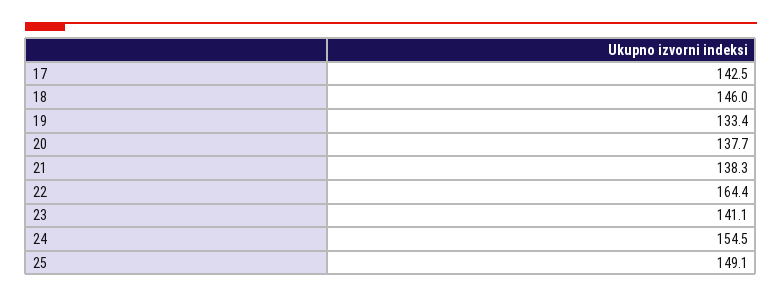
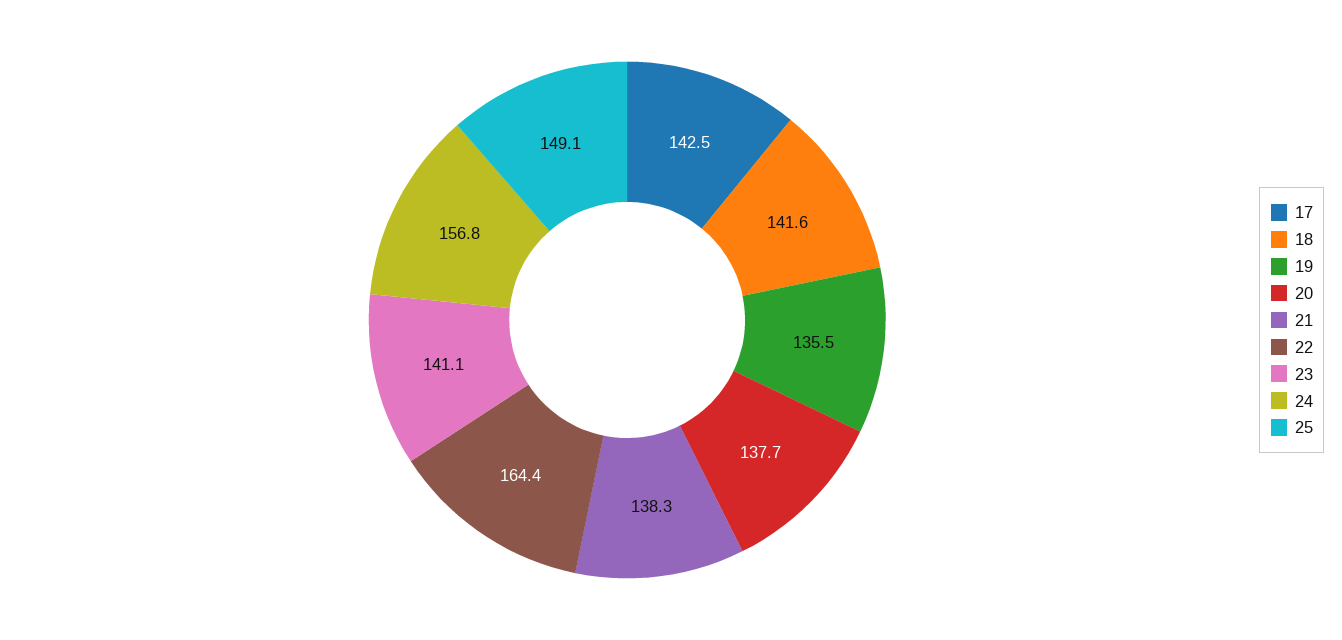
18: 146 -> 141.6
19: 133.4 -> 135.5
24: 154.5 -> 156.8

